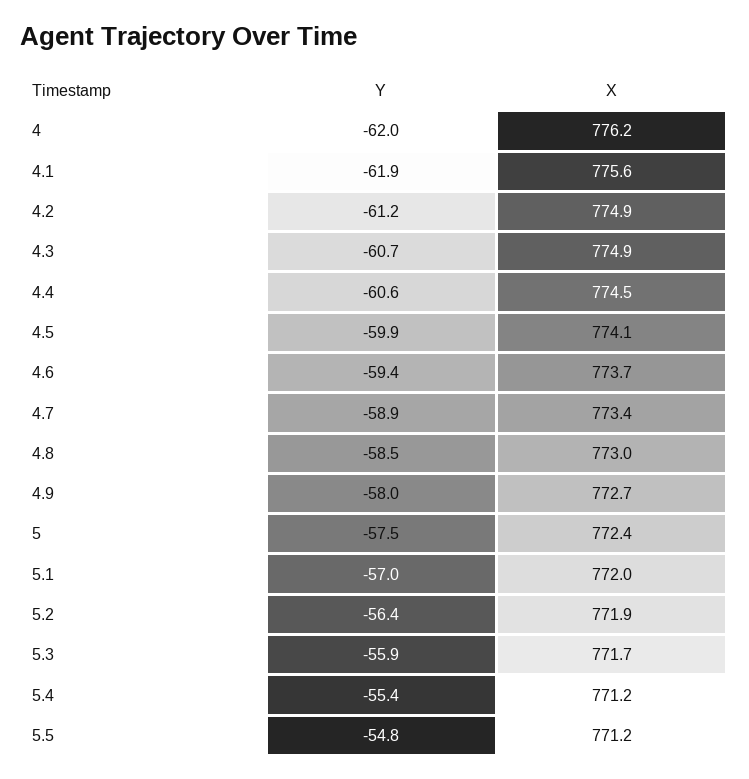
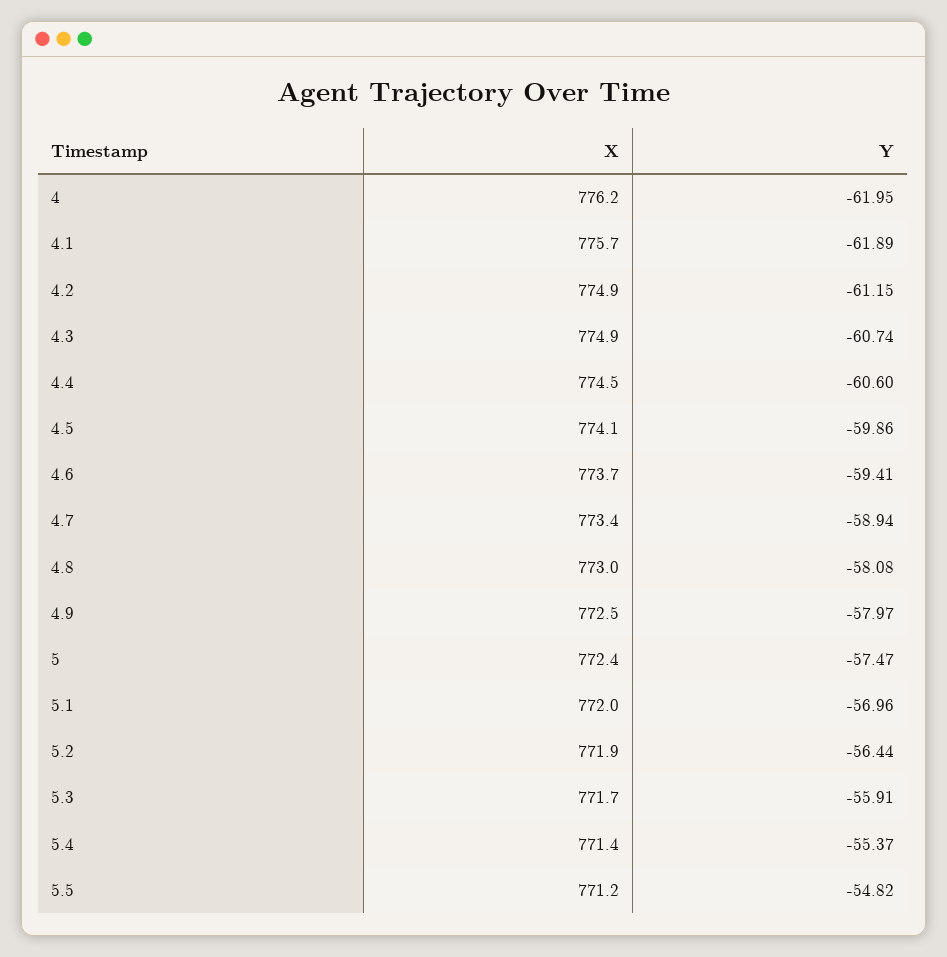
X, 4.1: 775.6 -> 775.7
Y, 4.8: -58.5 -> -58.08
X, 4.9: 772.7 -> 772.5
X, 5.4: 771.2 -> 771.4

